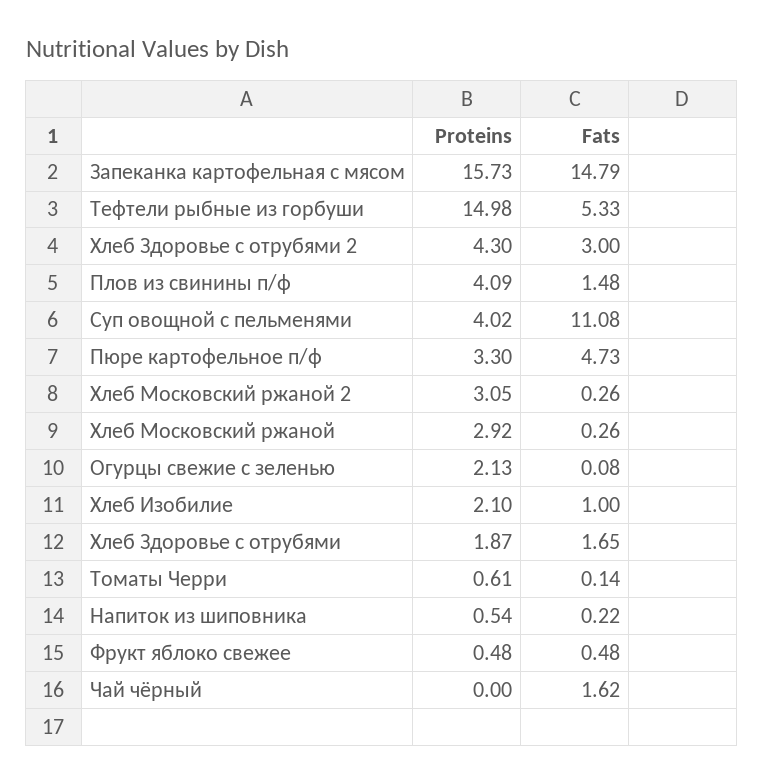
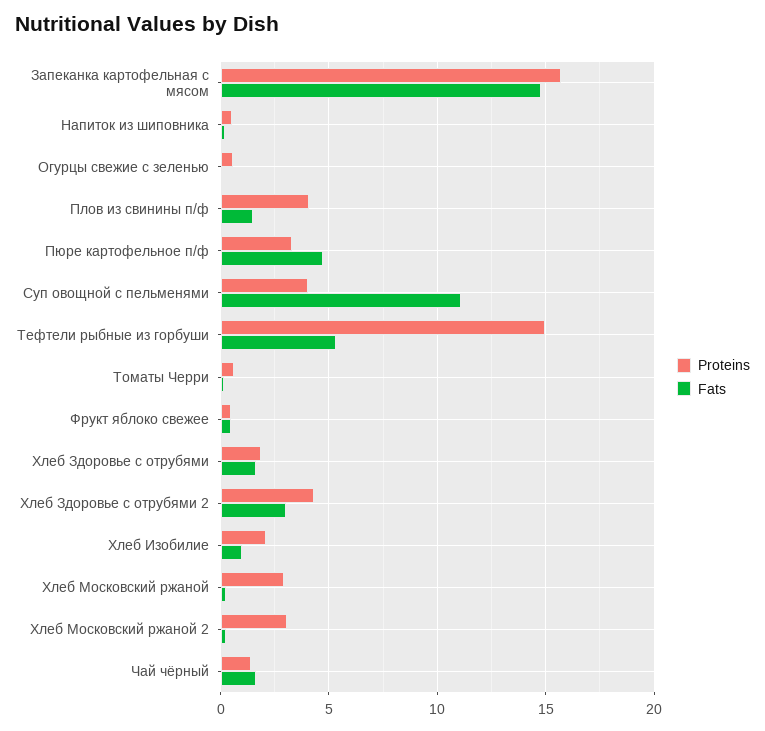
Proteins, Огурцы свежие с зеленью: 2.13 -> 0.5
Proteins, Чай чёрный: 0 -> 1.5

